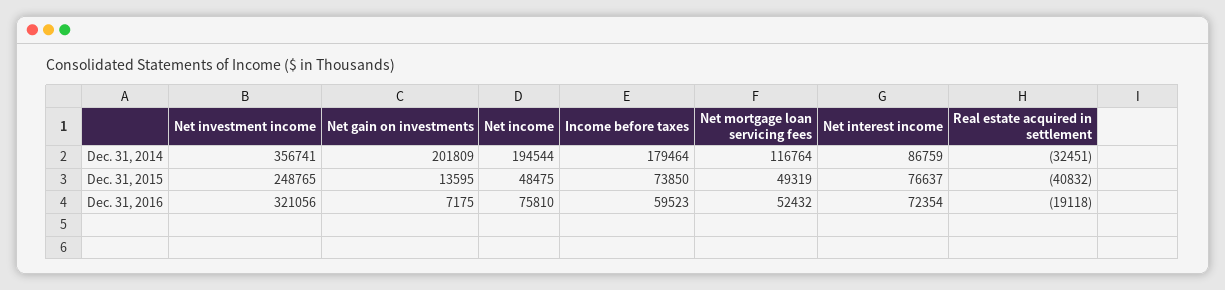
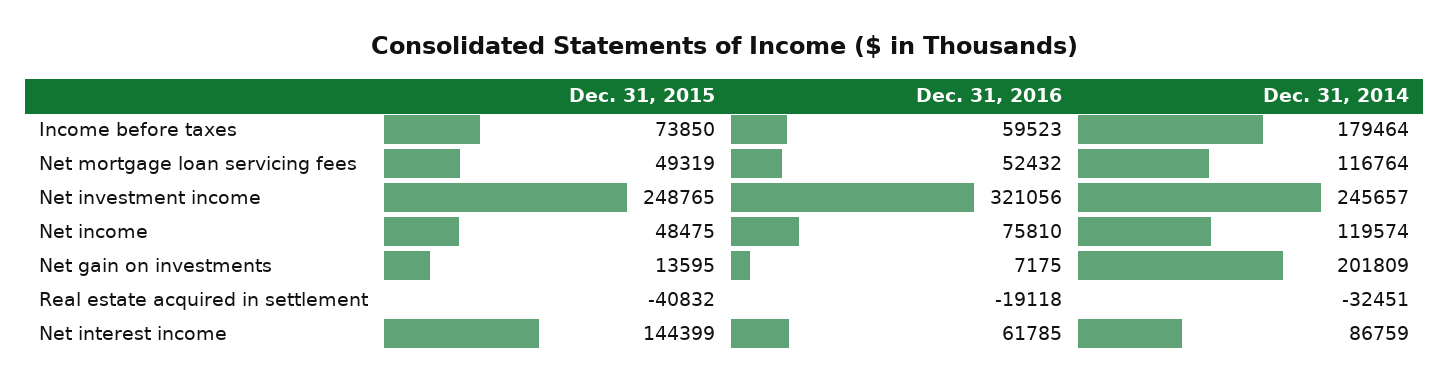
Net investment income, Dec. 31, 2014: 356741 -> 245657
Net income, Dec. 31, 2014: 194544 -> 119574
Net interest income, Dec. 31, 2015: 76637 -> 144399
Net interest income, Dec. 31, 2016: 72354 -> 61785

